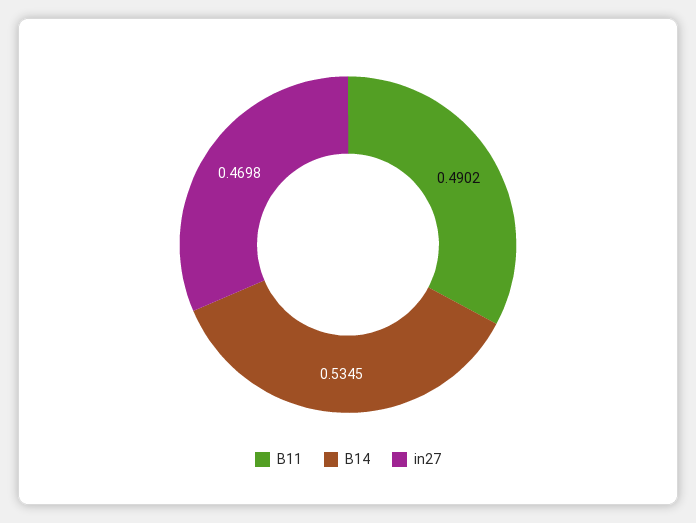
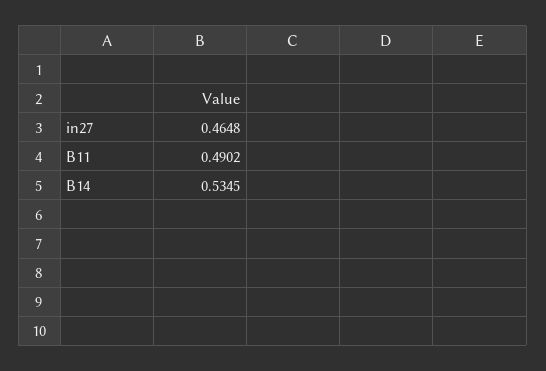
in27: 0.4698 -> 0.4648

